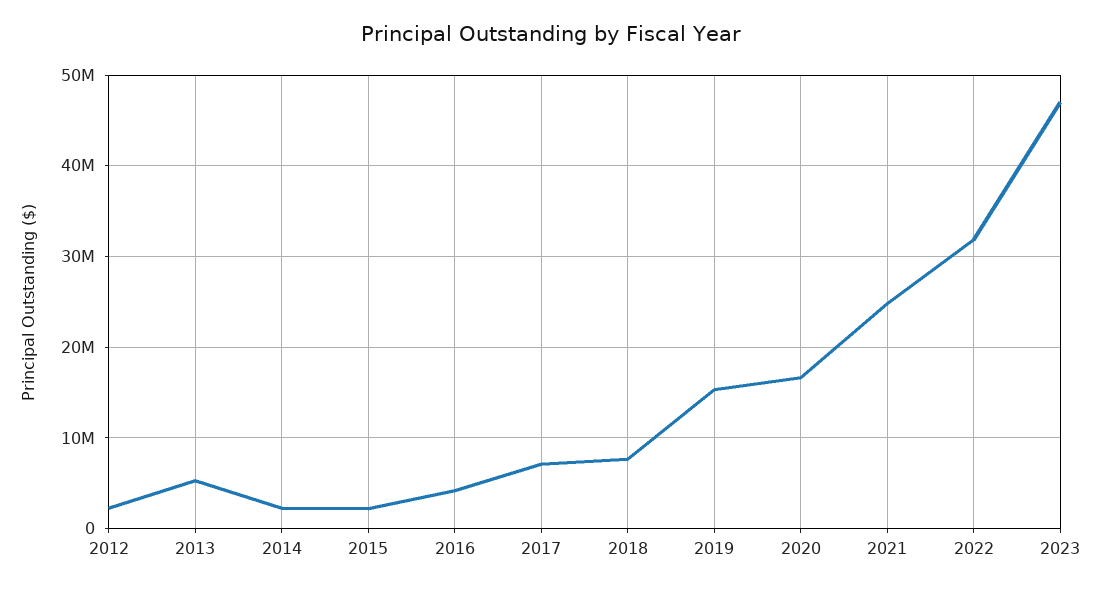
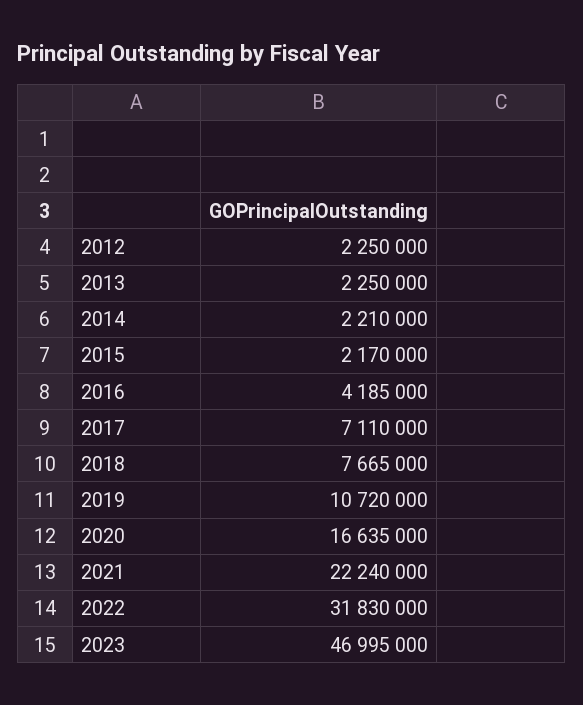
2013: 5000000 -> 2250000
2019: 15000000 -> 10720000
2021: 25000000 -> 22240000

